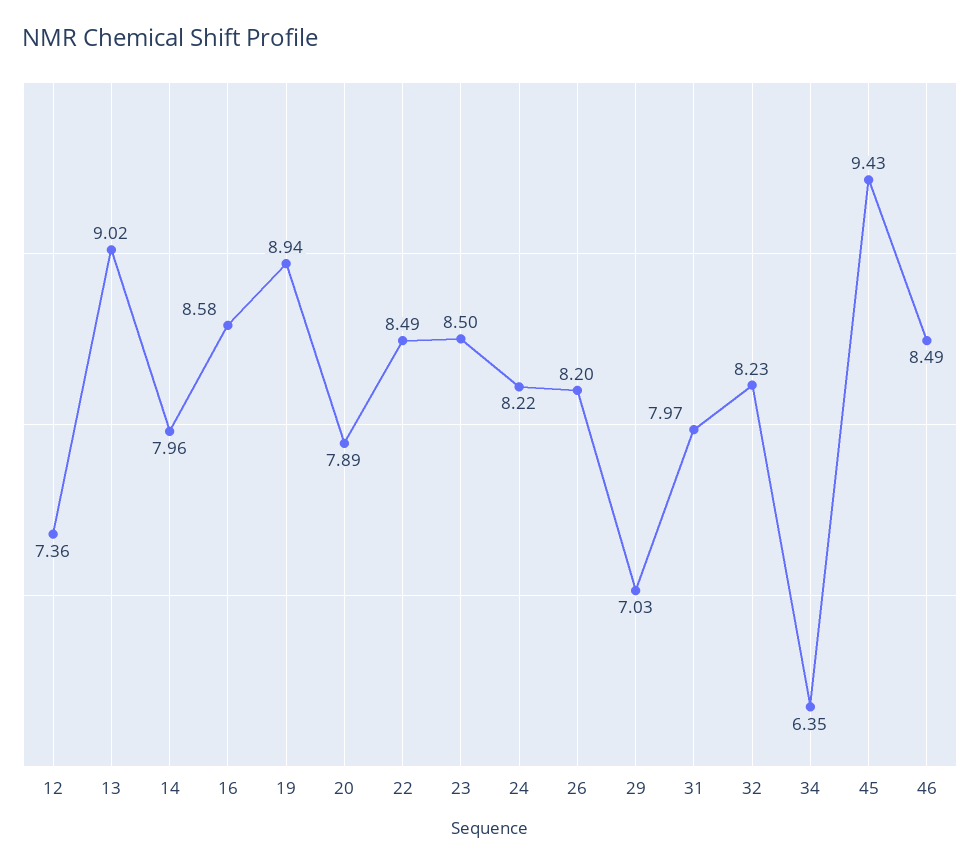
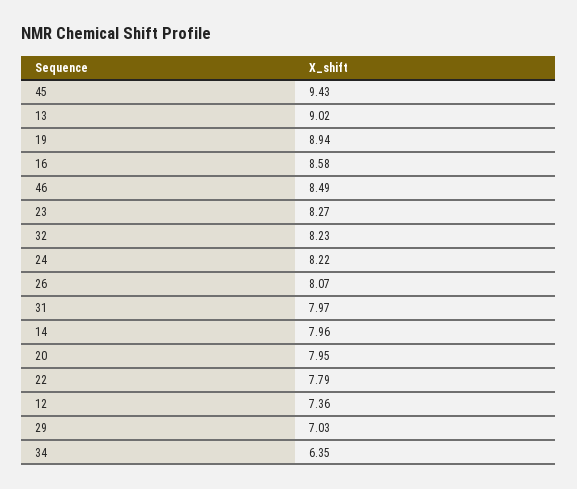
20: 7.89 -> 7.95
22: 8.49 -> 7.79
23: 8.5 -> 8.27
26: 8.2 -> 8.07

